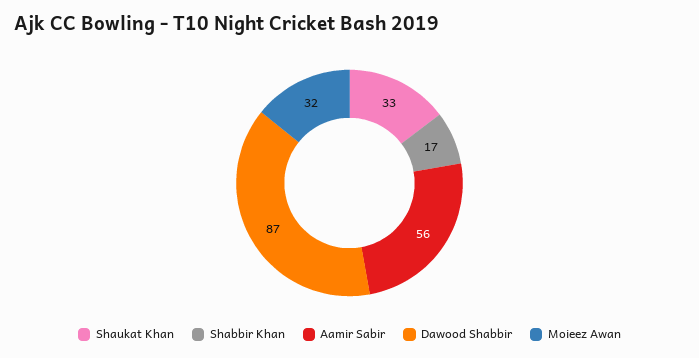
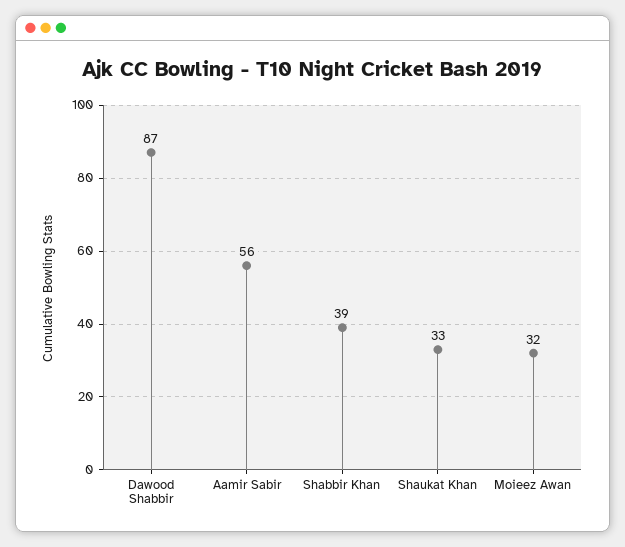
Shabbir Khan: 17 -> 39

